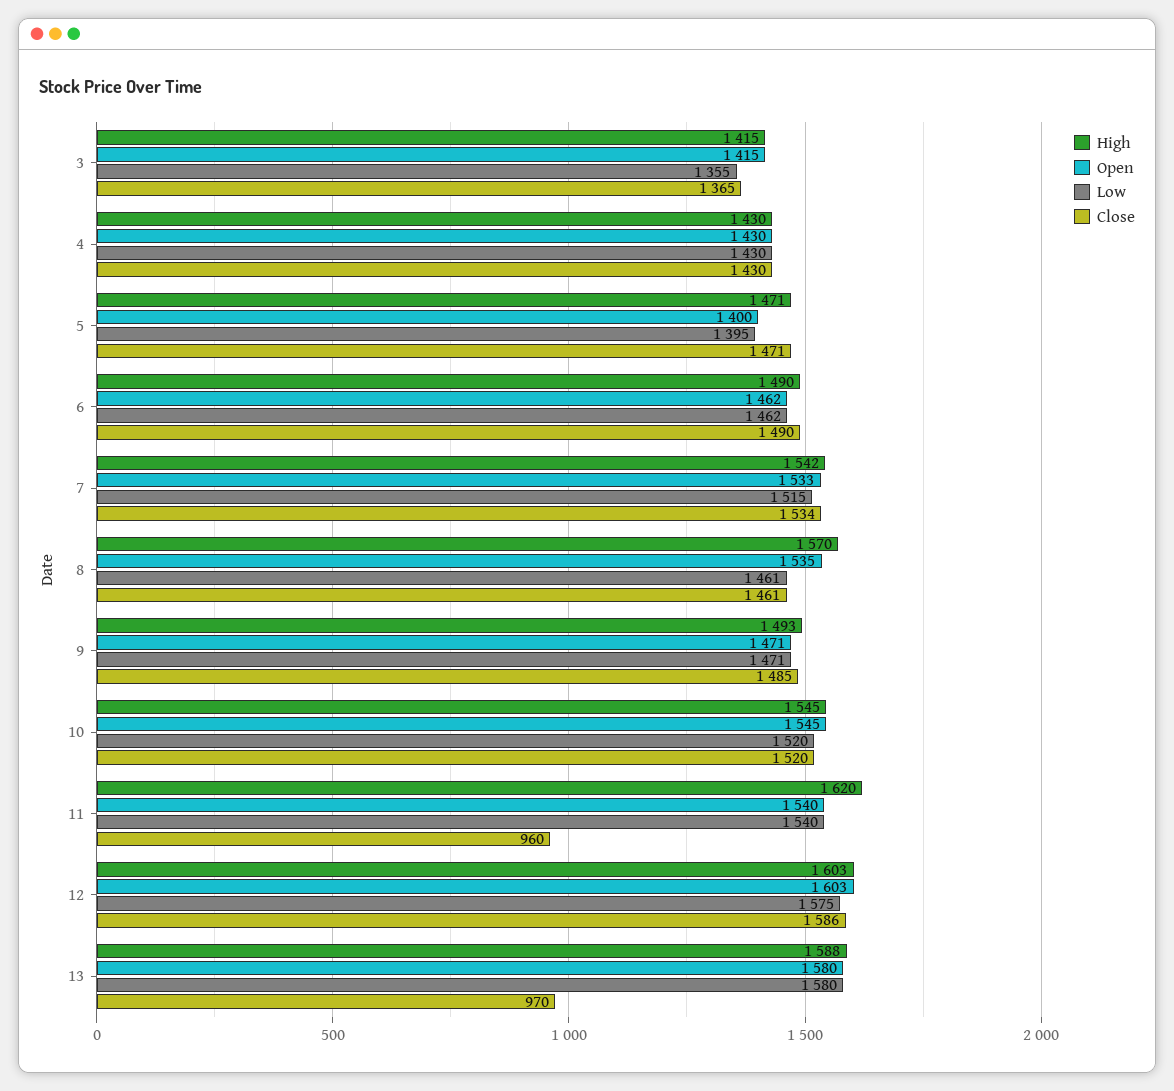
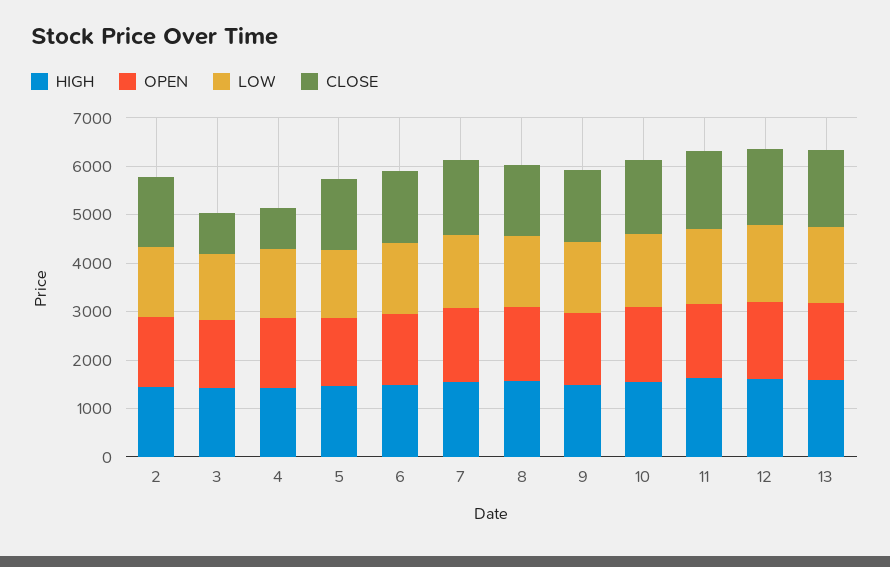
Close, 3: 1365 -> 800
Close, 4: 1430 -> 800
Close, 11: 960 -> 1600
Close, 13: 970 -> 1600
High, 2: none -> 1400
Open, 2: none -> 1400
Low, 2: none -> 1400
Close, 2: none -> 1400

